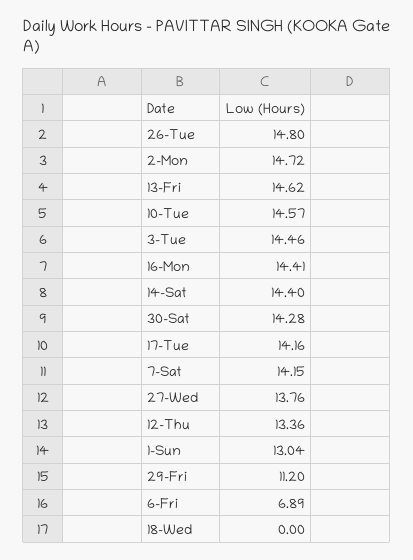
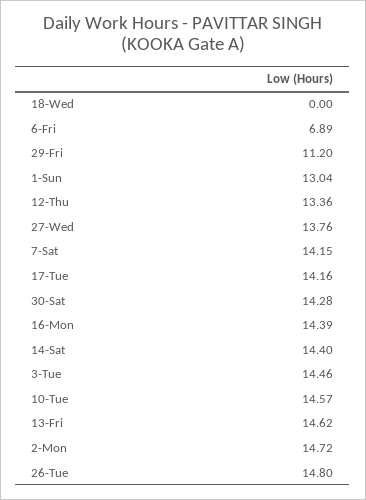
16-Mon: 14.41 -> 14.39

